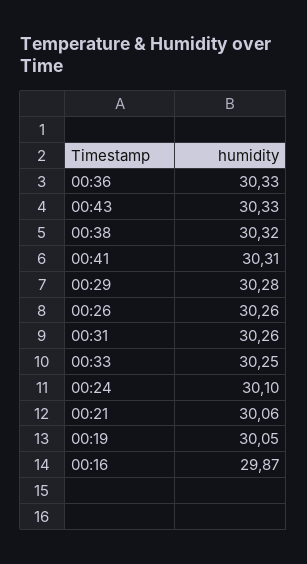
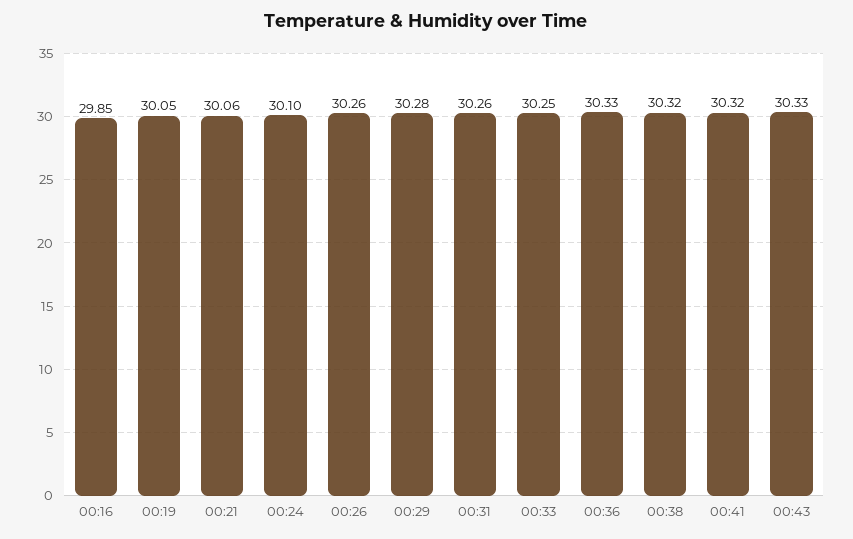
00:41: 30.31 -> 30.32
00:16: 29.87 -> 29.85

